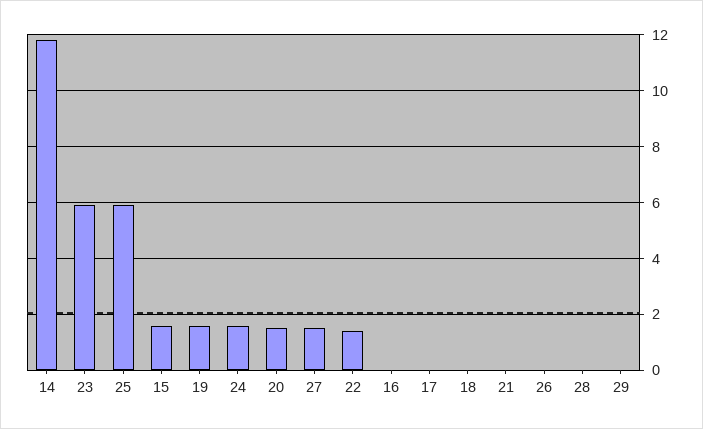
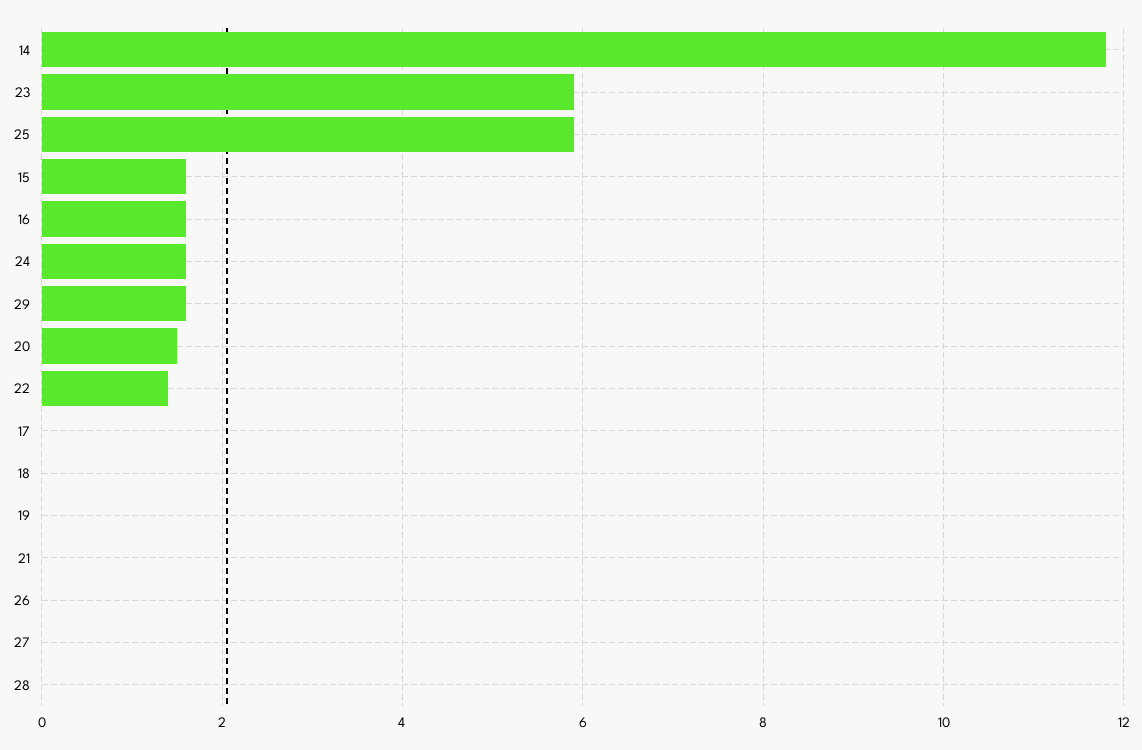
19: 1.5 -> 0
27: 1.5 -> 0
16: 0 -> 1.5
29: 0 -> 1.5

